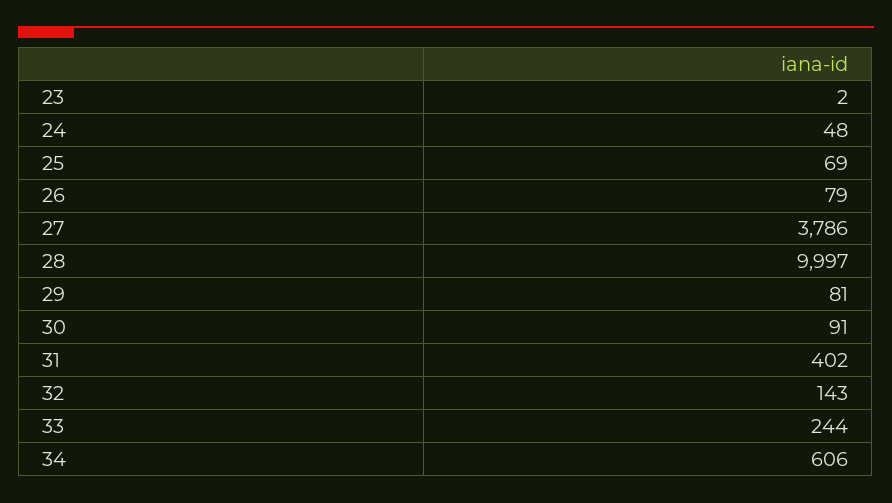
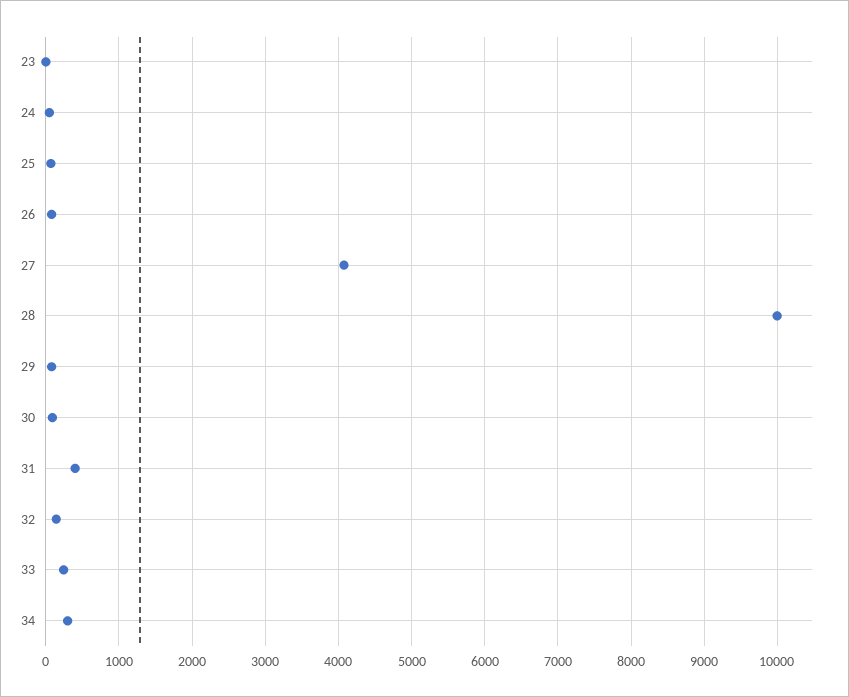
27: 3786 -> 4100
34: 606 -> 300

